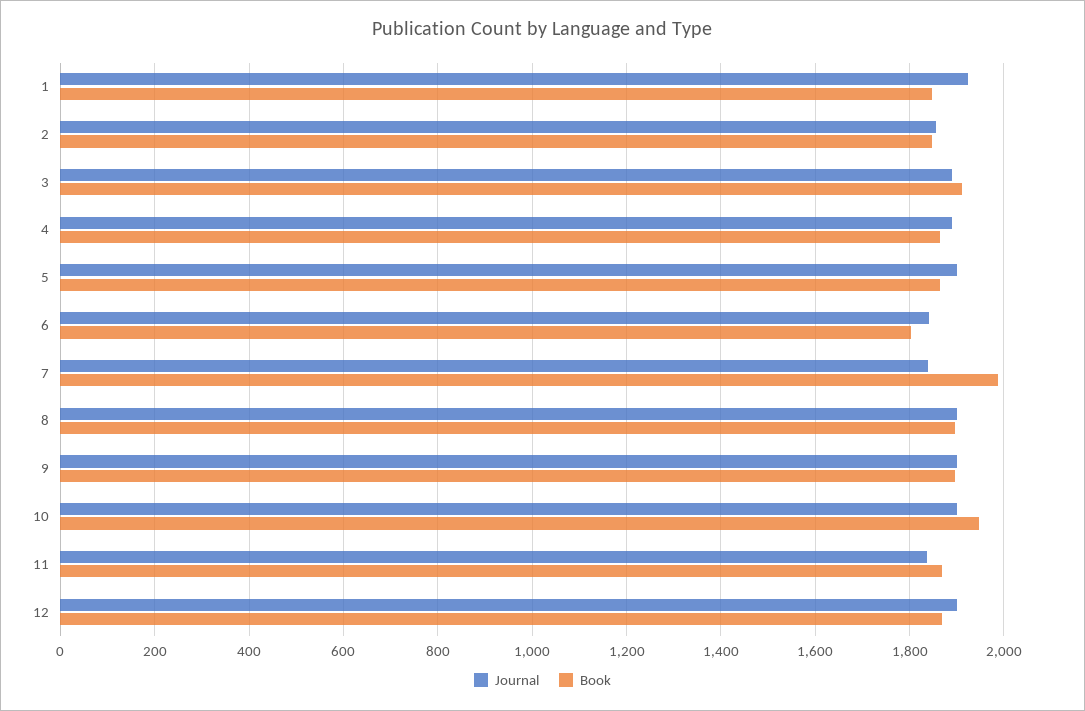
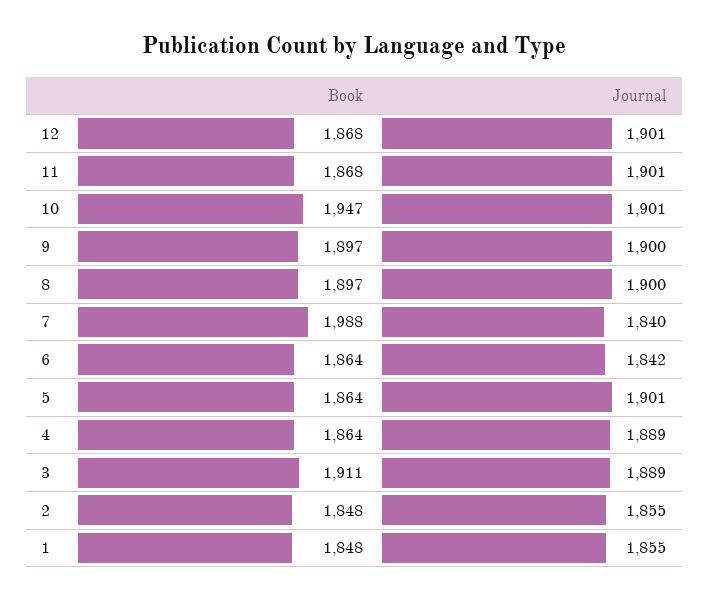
Journal, 1: 1920 -> 1855
Book, 6: 1800 -> 1864
Journal, 11: 1840 -> 1901

